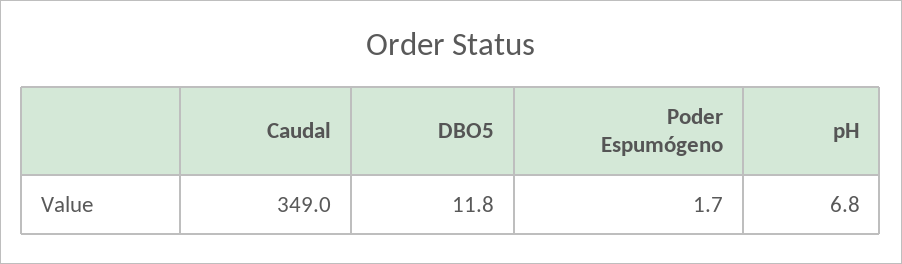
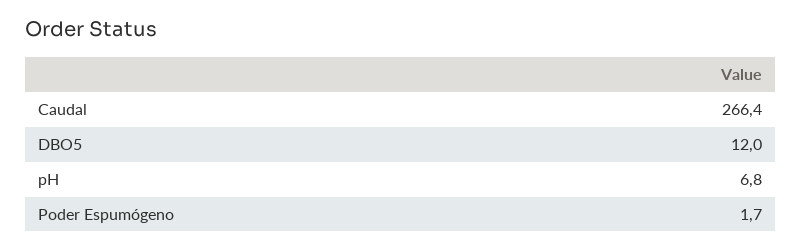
Caudal: 349 -> 266.4
DBO5: 11.8 -> 12

